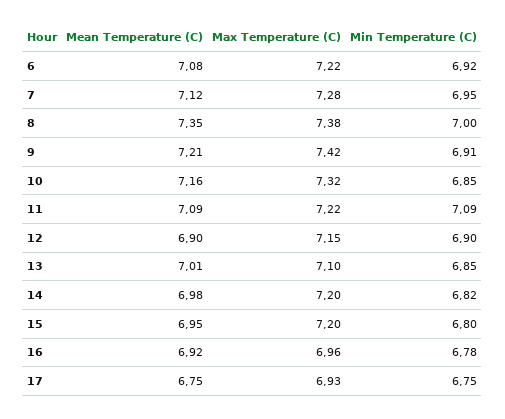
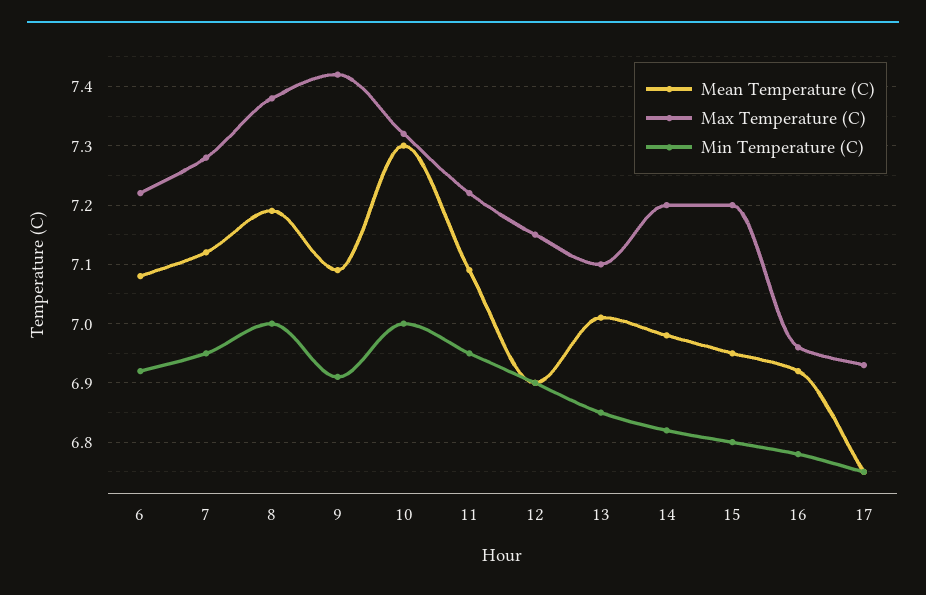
Mean Temperature (C), 8: 7.35 -> 7.2
Mean Temperature (C), 9: 7.21 -> 7.1
Mean Temperature (C), 10: 7.16 -> 7.3
Min Temperature (C), 10: 6.85 -> 7
Min Temperature (C), 11: 7.09 -> 6.95

